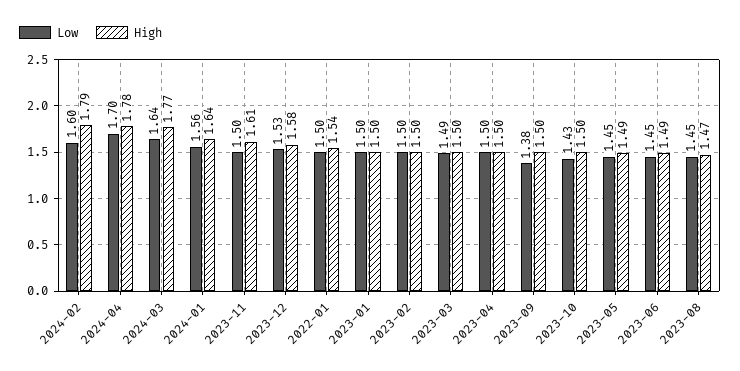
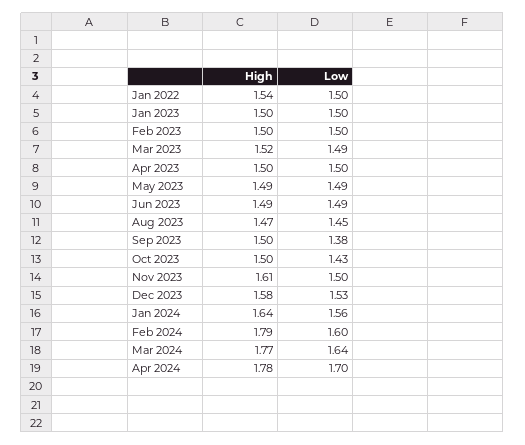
High, 2023-03: 1.5 -> 1.52
Low, 2023-05: 1.45 -> 1.49
Low, 2023-06: 1.45 -> 1.49

